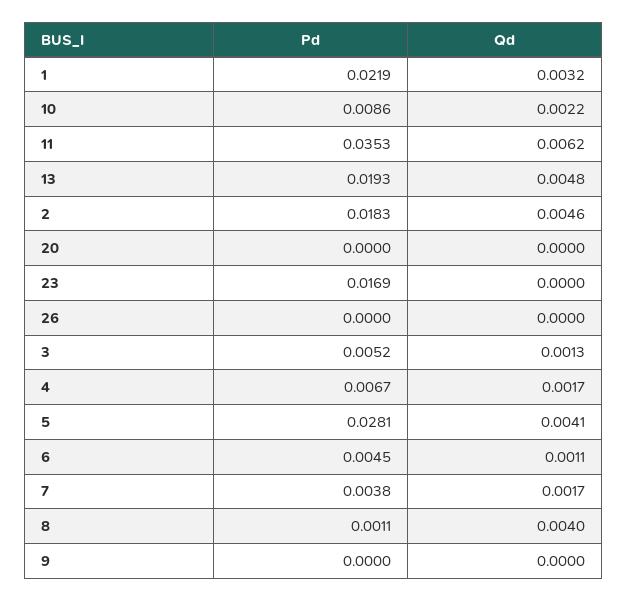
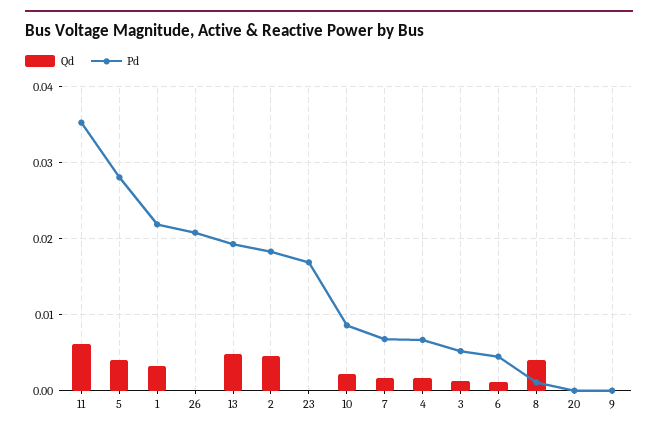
Pd, 26: 0 -> 0.021
Pd, 7: 0.0038 -> 0.007

